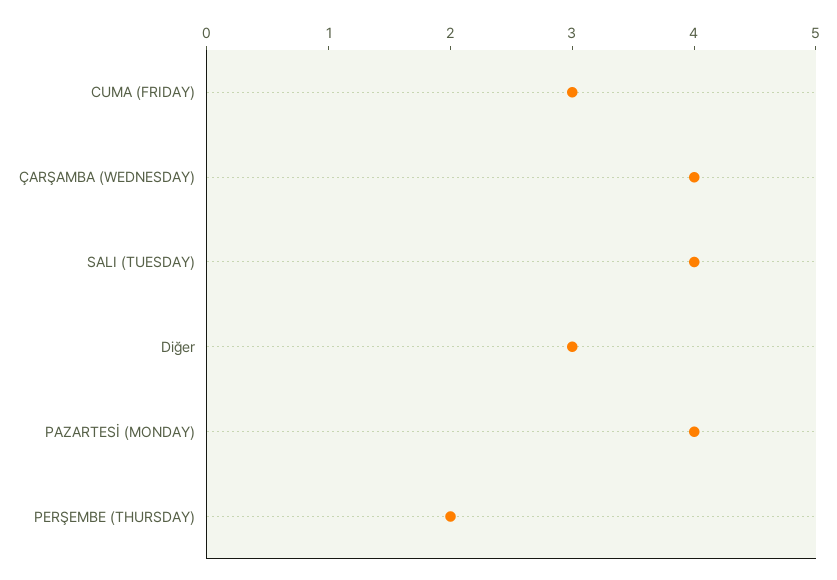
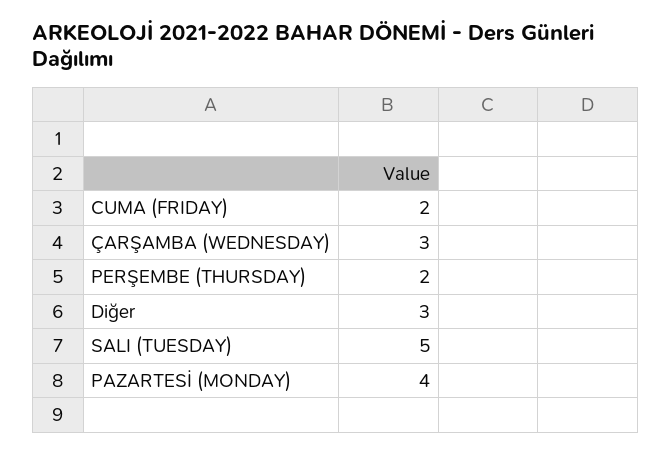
CUMA (FRIDAY): 3 -> 2
ÇARŞAMBA (WEDNESDAY): 4 -> 3
SALI (TUESDAY): 4 -> 5

